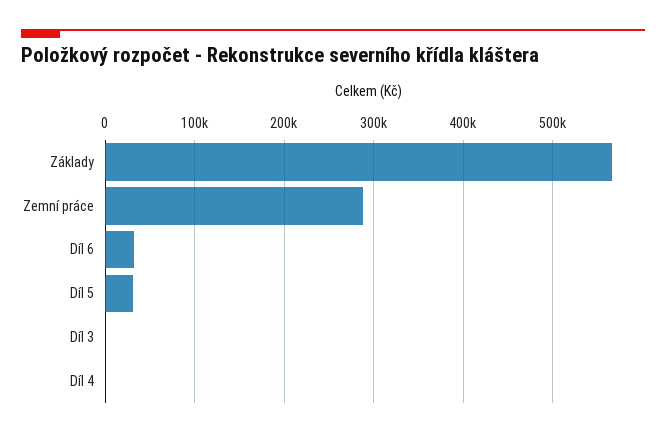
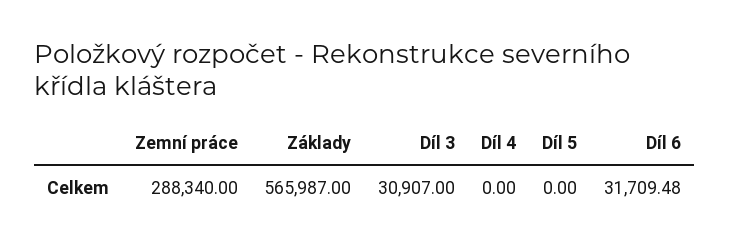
Díl 5: 30000 -> 0
Díl 3: 0 -> 30907

